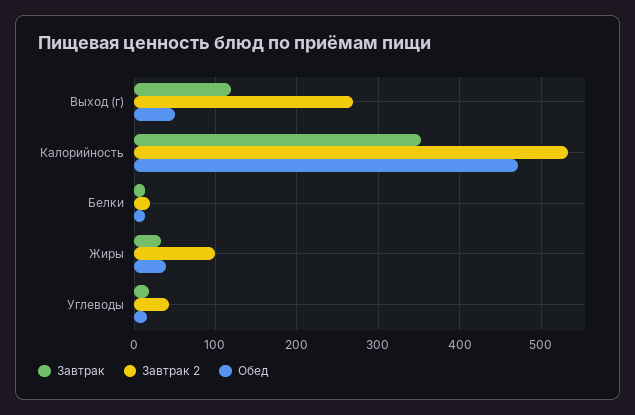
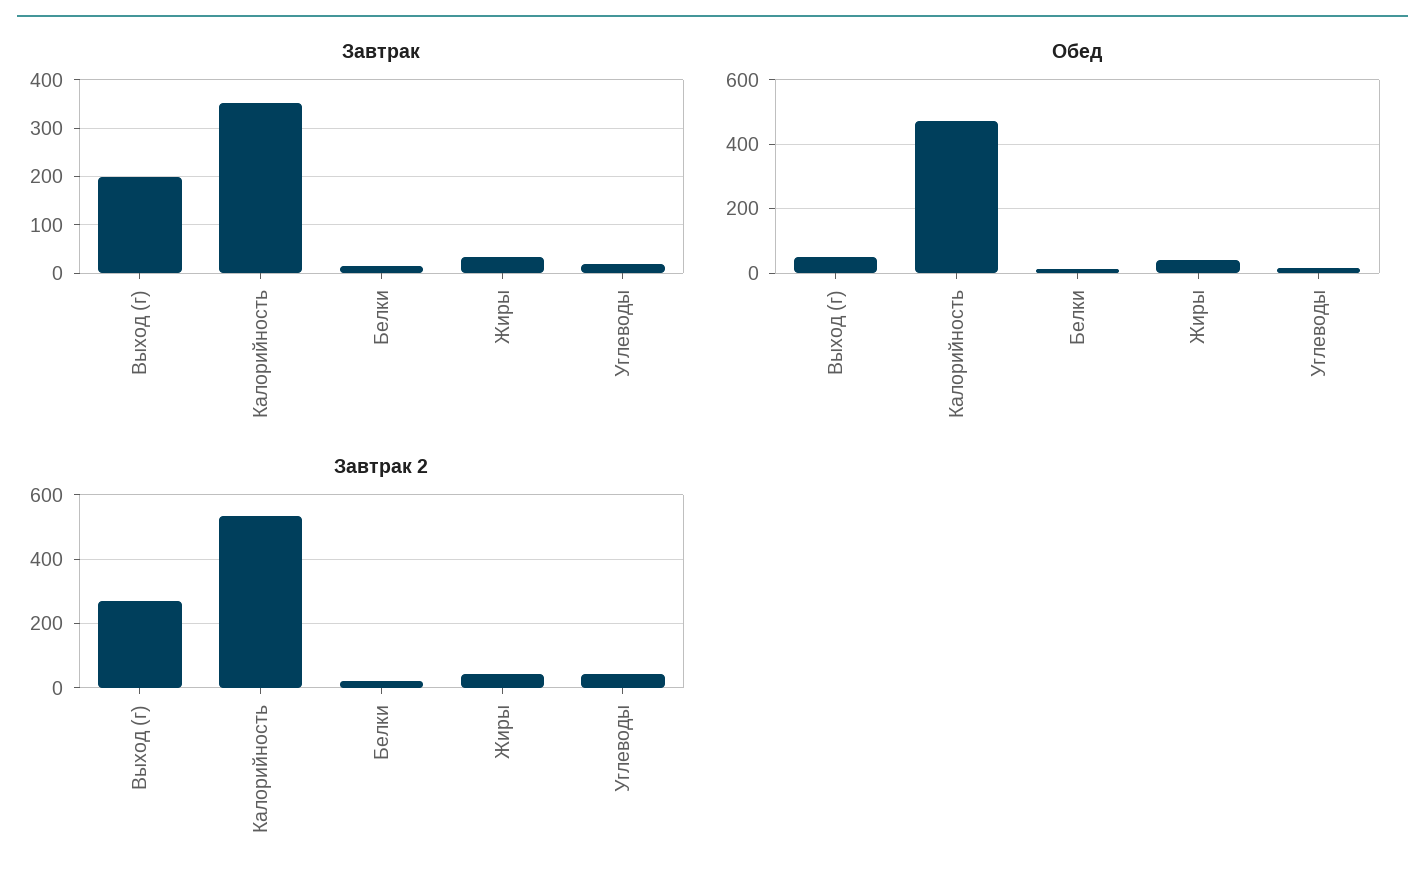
Завтрак, Выход (г): 120 -> 200
Завтрак 2, Жиры: 100 -> 40

